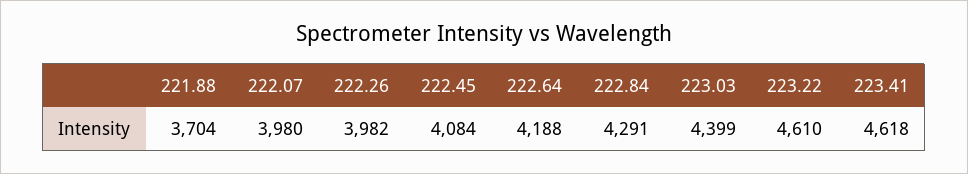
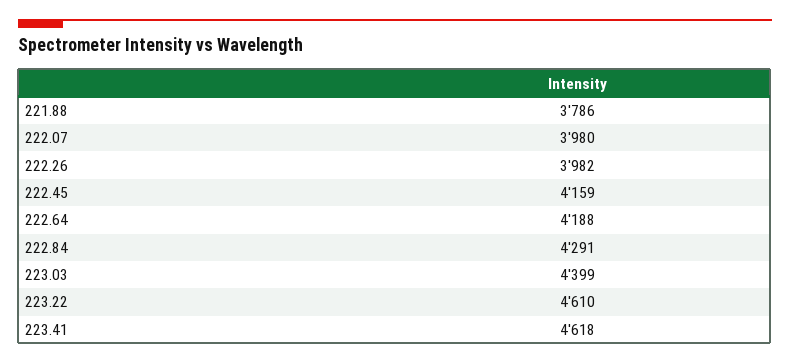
221.88: 3704 -> 3786
222.45: 4084 -> 4159

